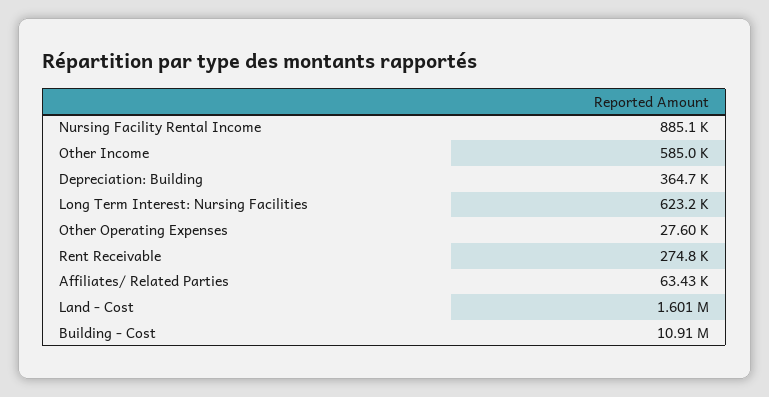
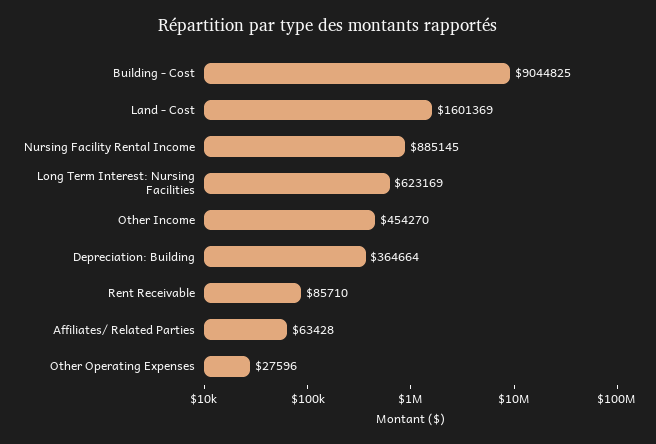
Other Income: 585000 -> 454270
Rent Receivable: 274800 -> 85710
Building - Cost: 10910000 -> 9044825

